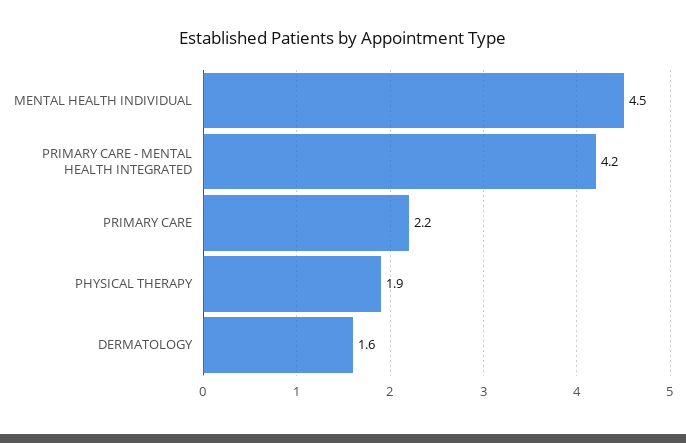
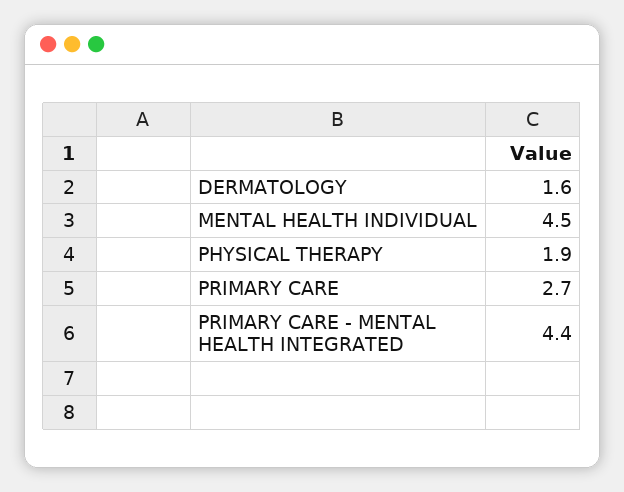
PRIMARY CARE - MENTAL HEALTH INTEGRATED: 4.2 -> 4.4
PRIMARY CARE: 2.2 -> 2.7

